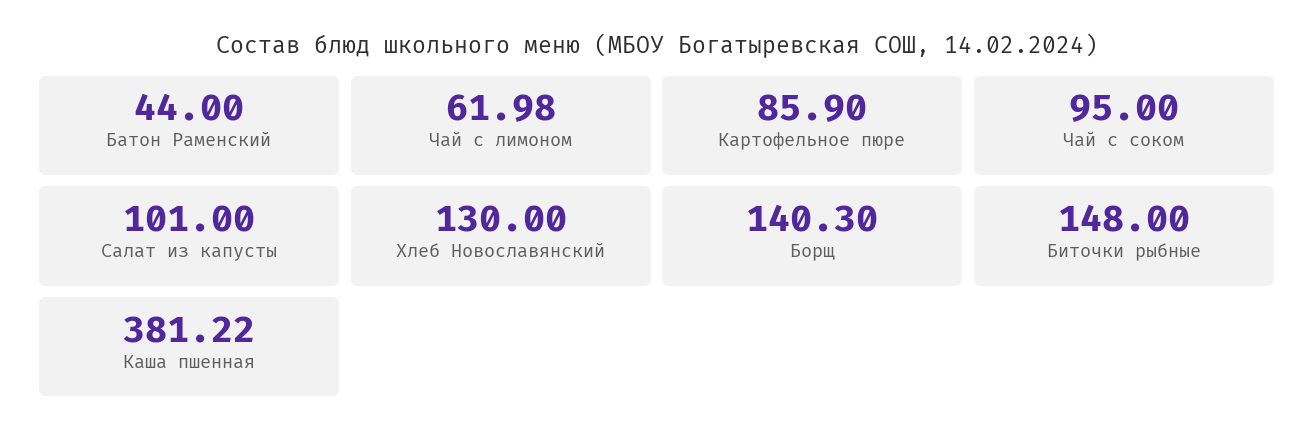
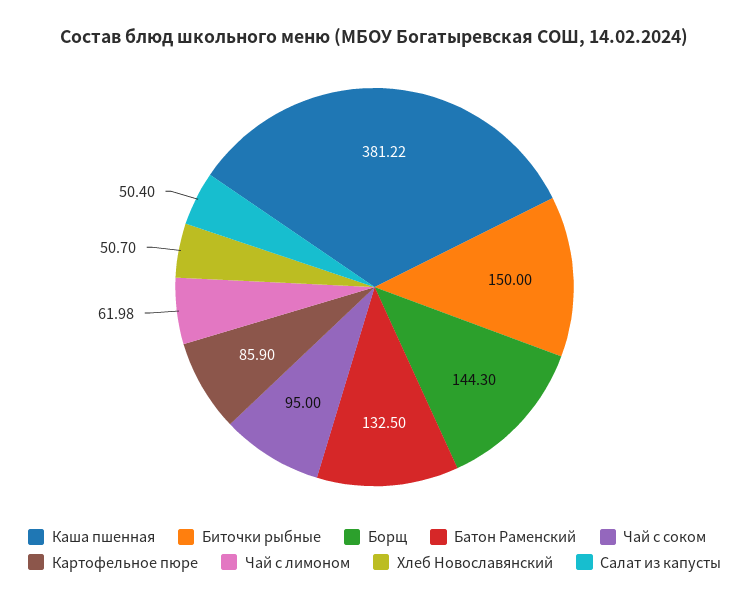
Батон Раменский: 44 -> 132.5
Салат из капусты: 101 -> 50.4
Хлеб Новославянский: 130 -> 50.7
Борщ: 140.3 -> 144.3
Биточки рыбные: 148 -> 150

